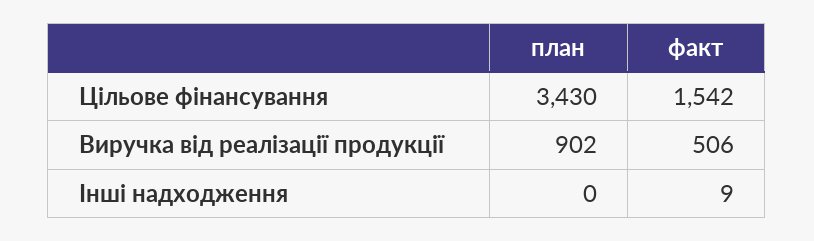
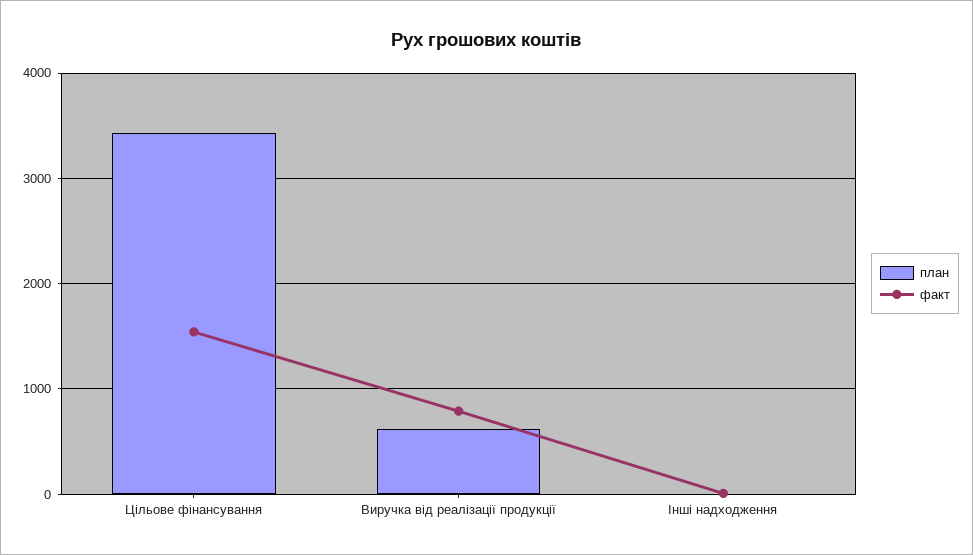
план, Виручка від реалізації продукції: 902 -> 600
факт, Виручка від реалізації продукції: 506 -> 800

